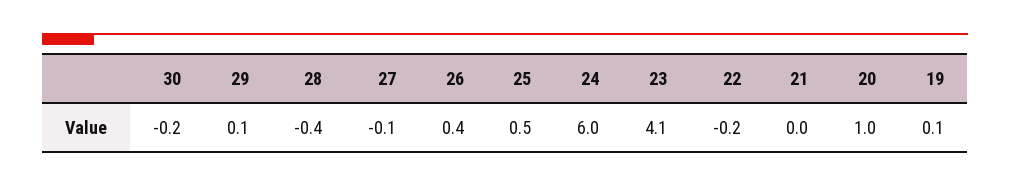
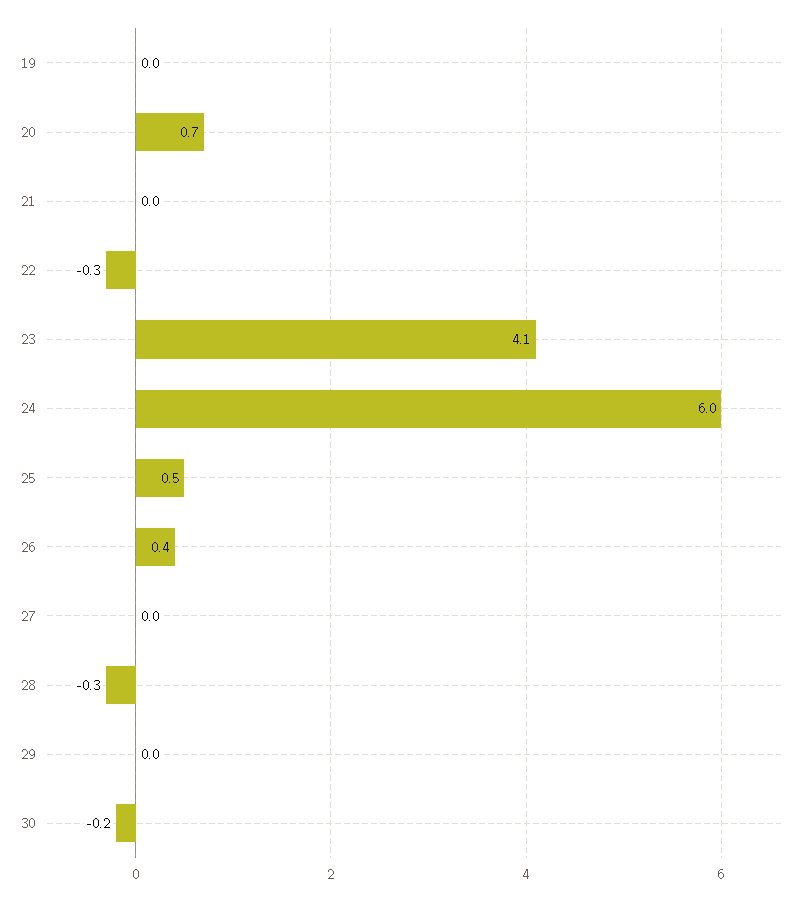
29: 0.1 -> 0
28: -0.4 -> -0.3
27: -0.1 -> 0
22: -0.2 -> -0.3
20: 1 -> 0.7
19: 0.1 -> 0

